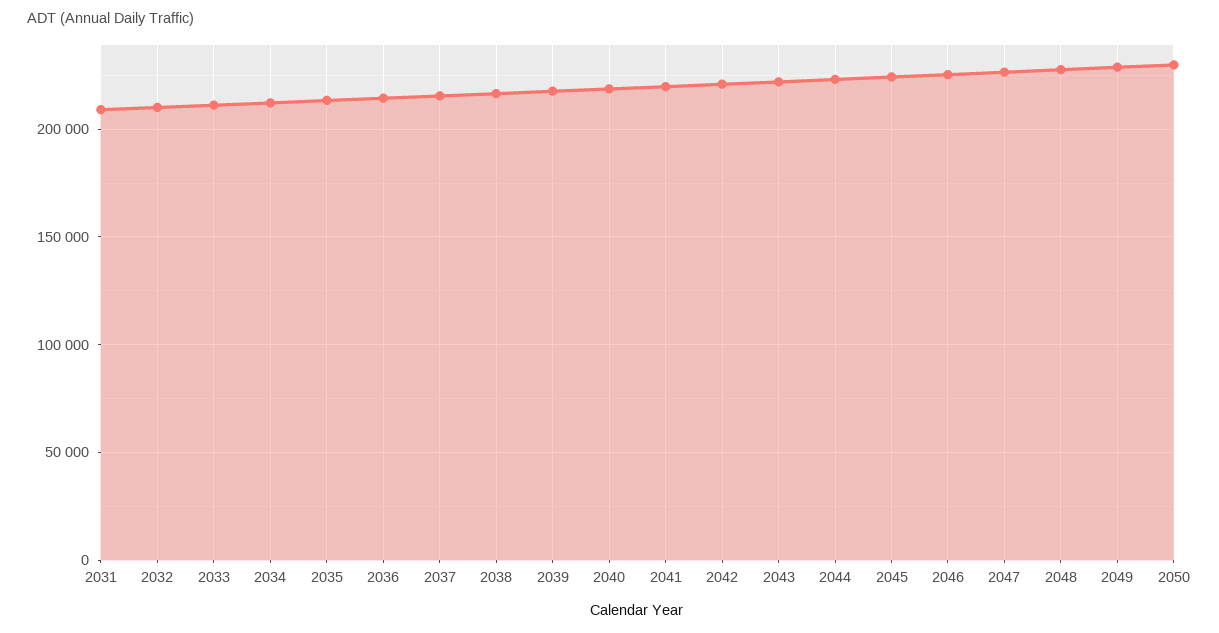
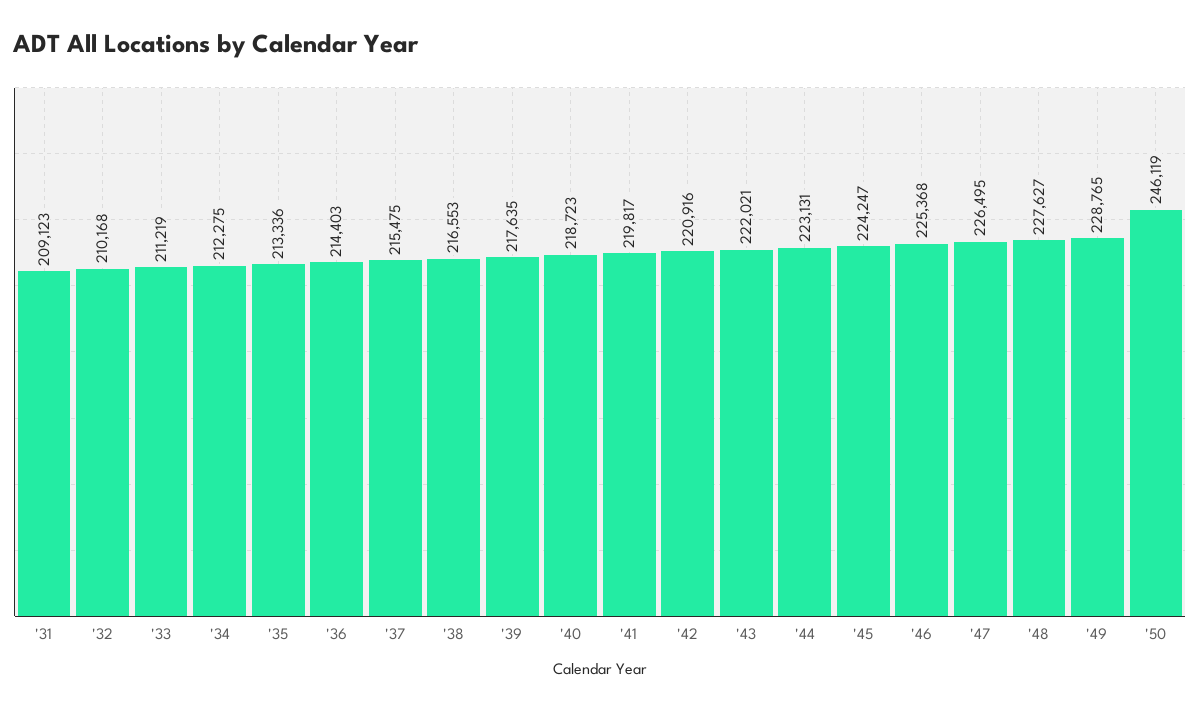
2050: 230000 -> 246119

